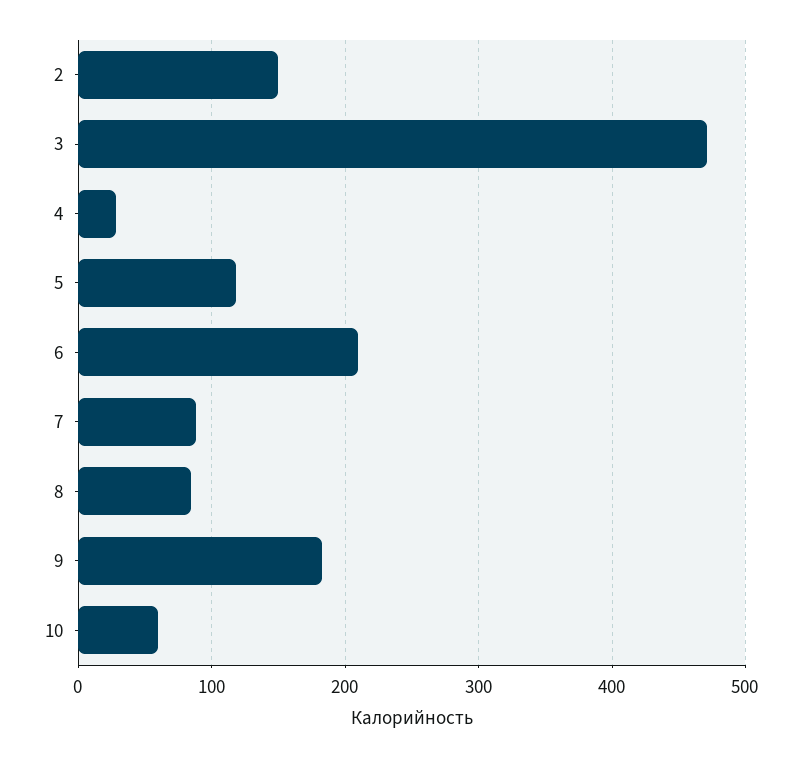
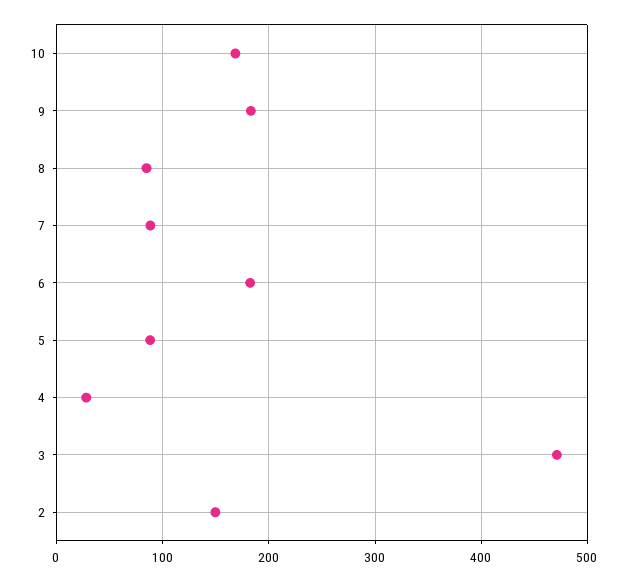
5: 120 -> 90
6: 210 -> 180
10: 60 -> 170

